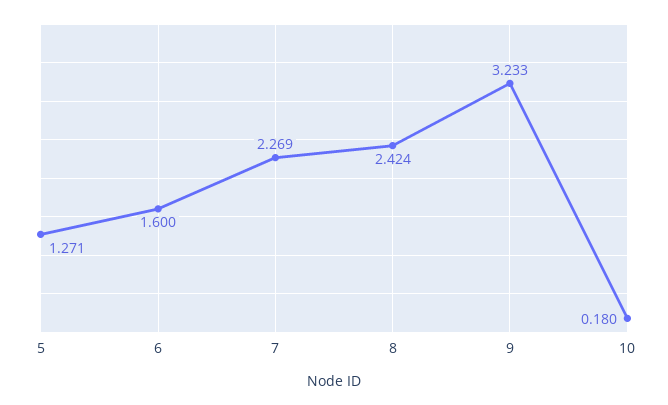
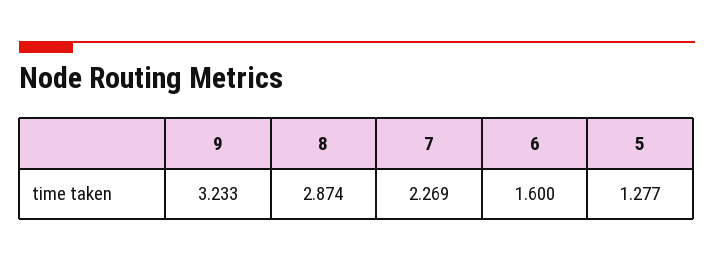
5: 1.271 -> 1.277
8: 2.424 -> 2.874
10: 0.18 -> none

